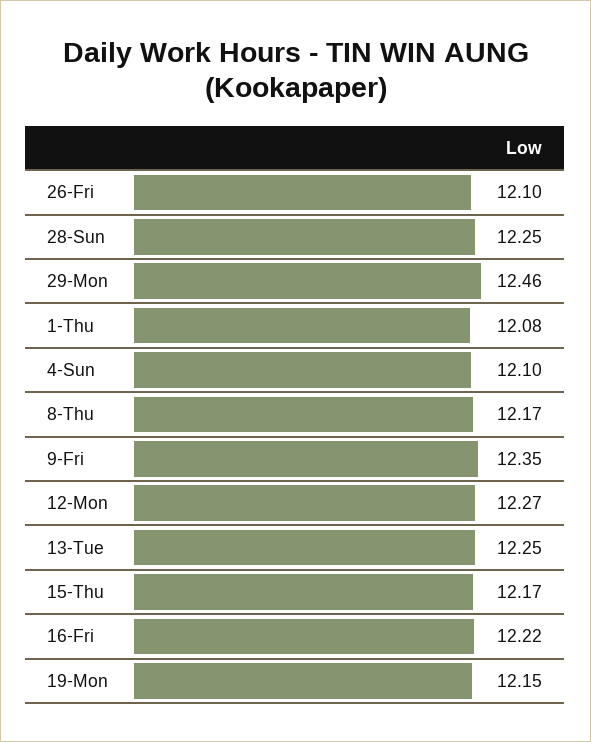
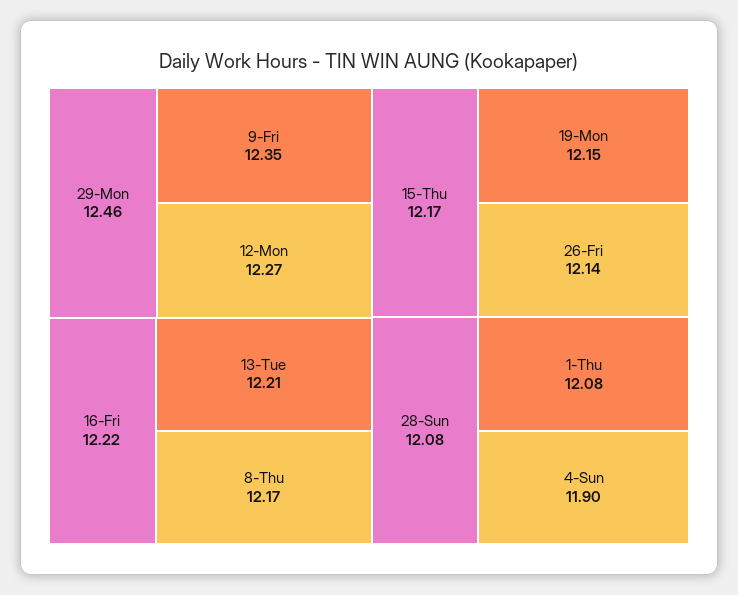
26-Fri: 12.1 -> 12.14
28-Sun: 12.25 -> 12.08
4-Sun: 12.1 -> 11.9
13-Tue: 12.25 -> 12.21

